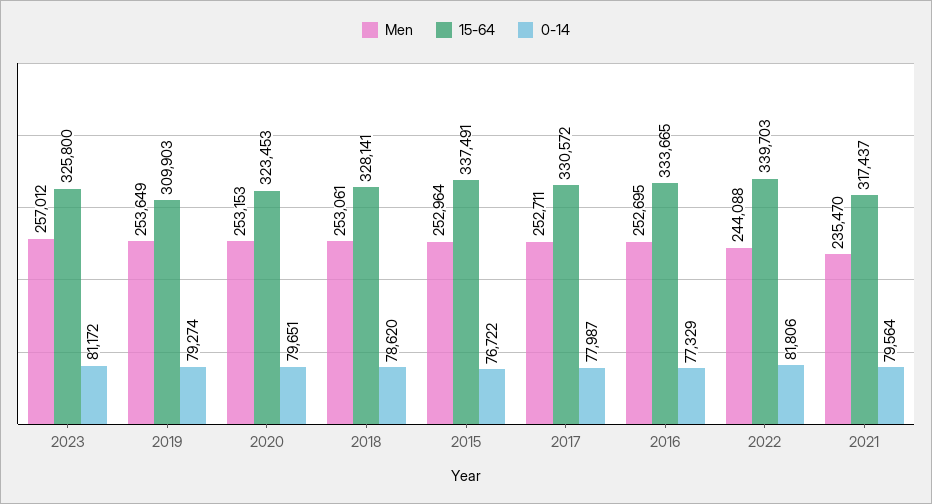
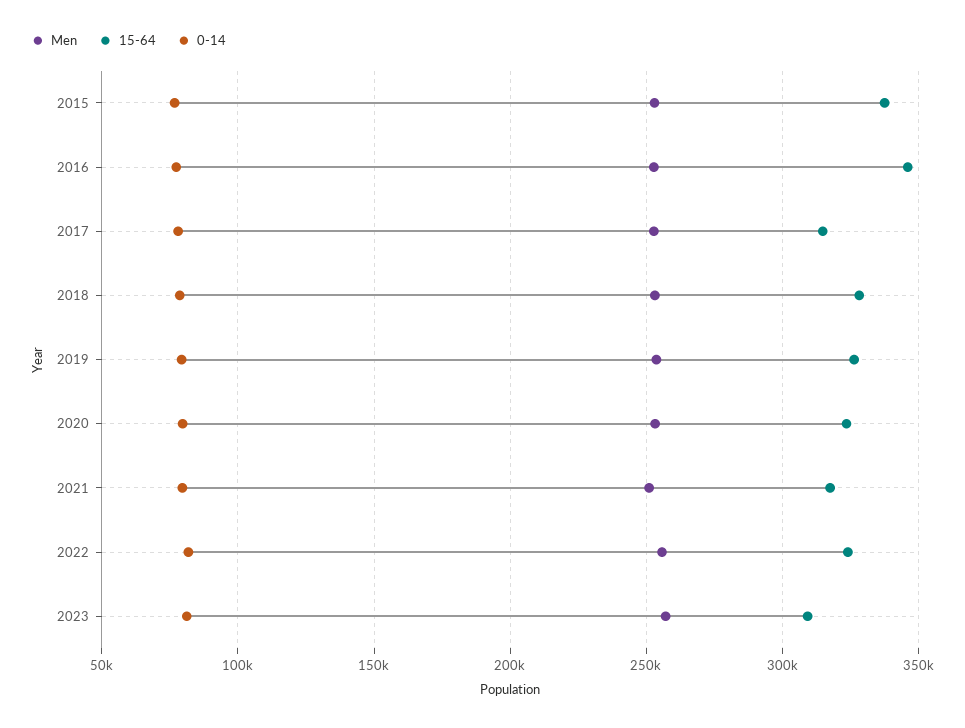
15-64, 2023: 325800 -> 310000
15-64, 2019: 309903 -> 325000
15-64, 2017: 330572 -> 315000
15-64, 2016: 333665 -> 345000
Men, 2022: 244088 -> 255000
15-64, 2022: 339703 -> 325000
Men, 2021: 235470 -> 250000

